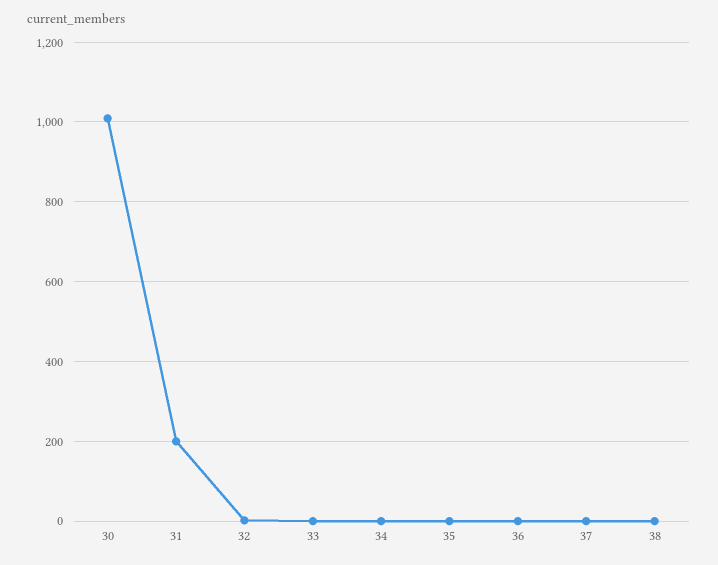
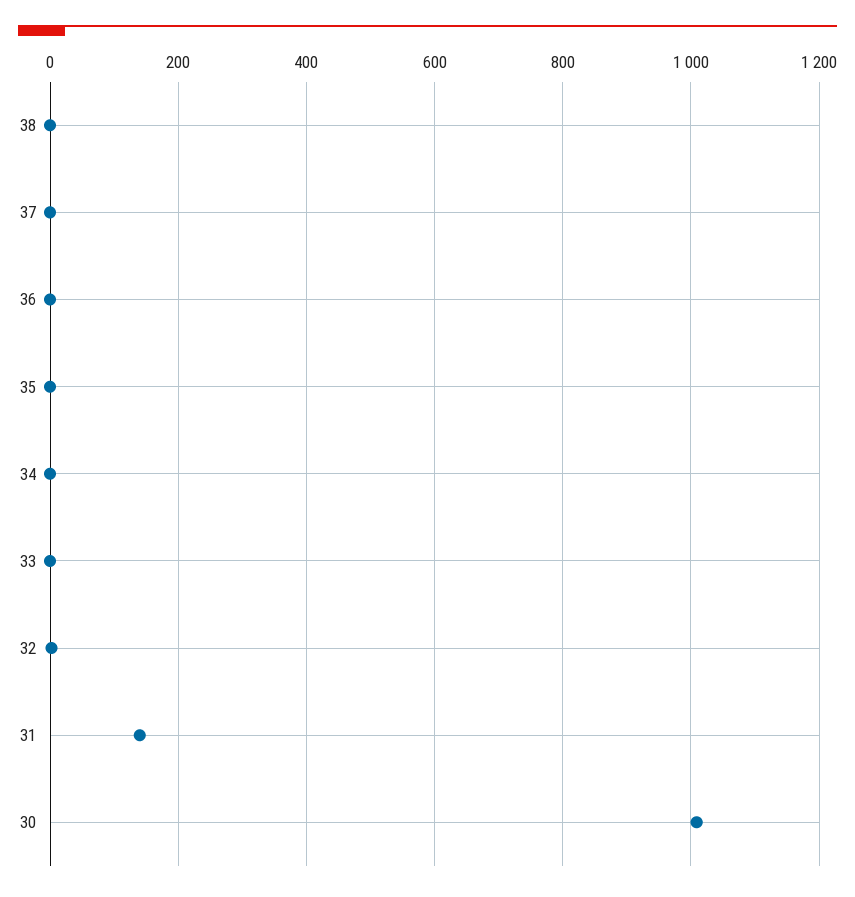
31: 200 -> 140

